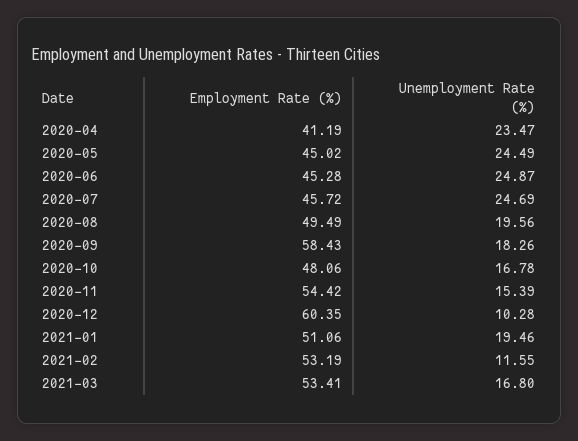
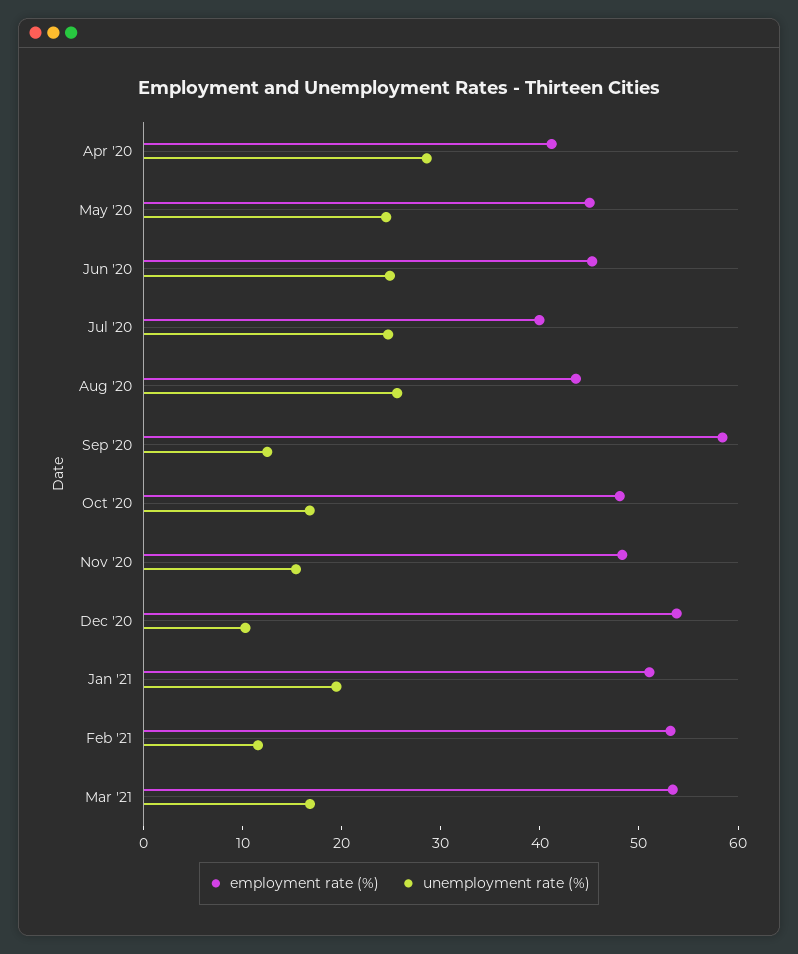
Unemployment Rate (%), 2020-04: 23.47 -> 28
Employment Rate (%), 2020-07: 45.72 -> 40
Employment Rate (%), 2020-08: 49.49 -> 44
Unemployment Rate (%), 2020-08: 19.56 -> 26
Unemployment Rate (%), 2020-09: 18.26 -> 12
Employment Rate (%), 2020-11: 54.42 -> 48
Employment Rate (%), 2020-12: 60.35 -> 54

